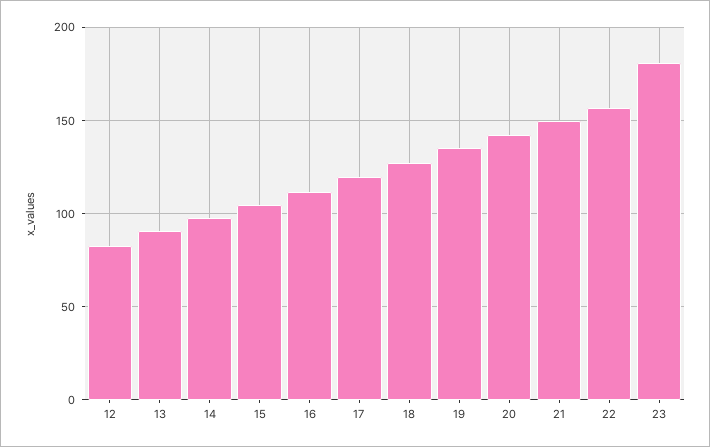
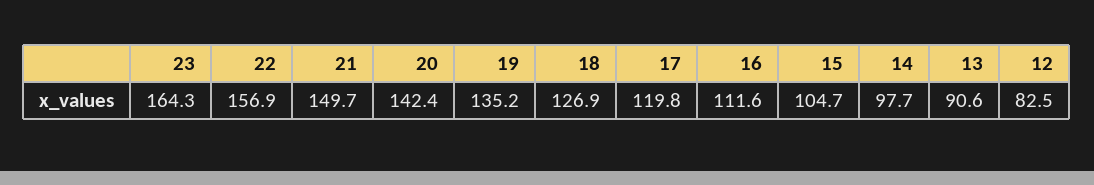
23: 180 -> 164.3

